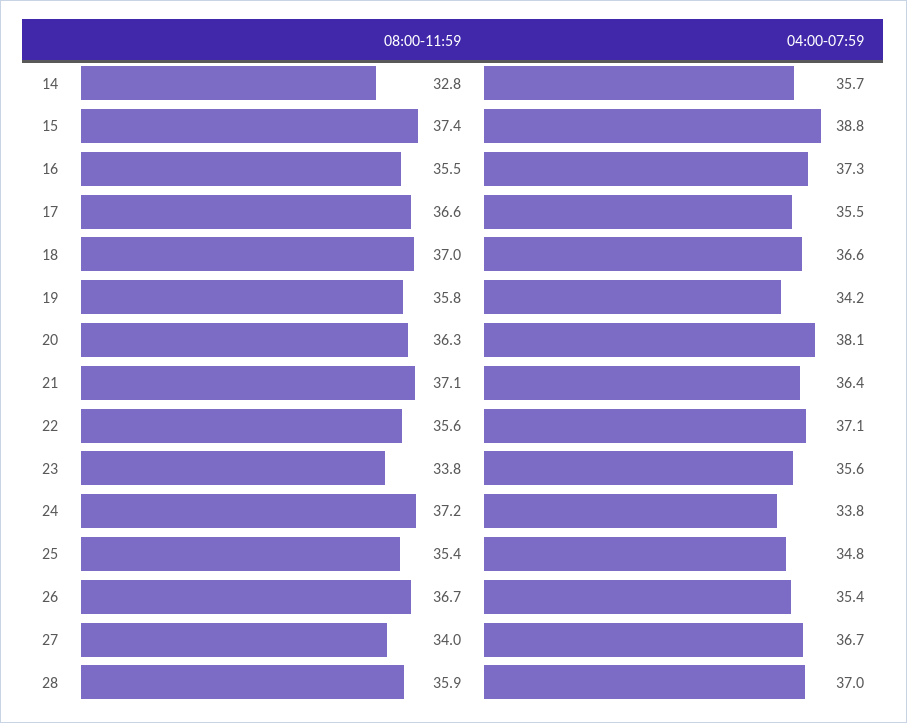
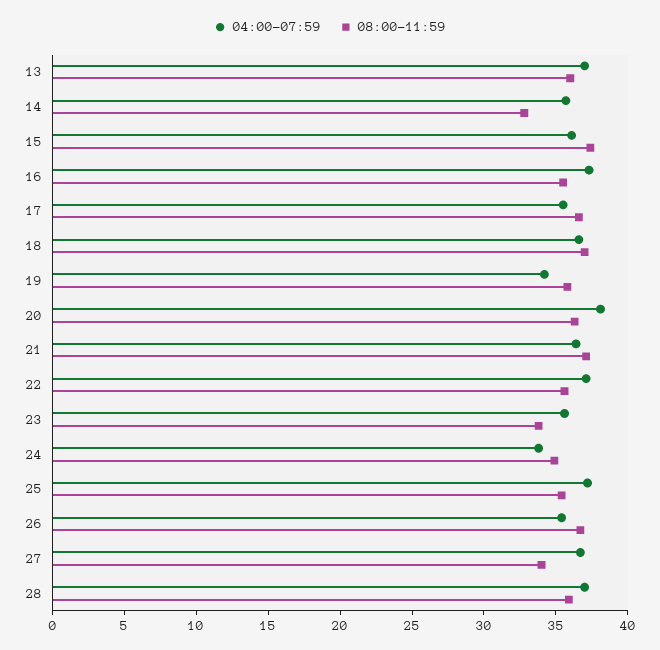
04:00-07:59, 15: 38.8 -> 36
08:00-11:59, 24: 37.2 -> 35
04:00-07:59, 25: 34.8 -> 37
04:00-07:59, 13: none -> 37
08:00-11:59, 13: none -> 36

